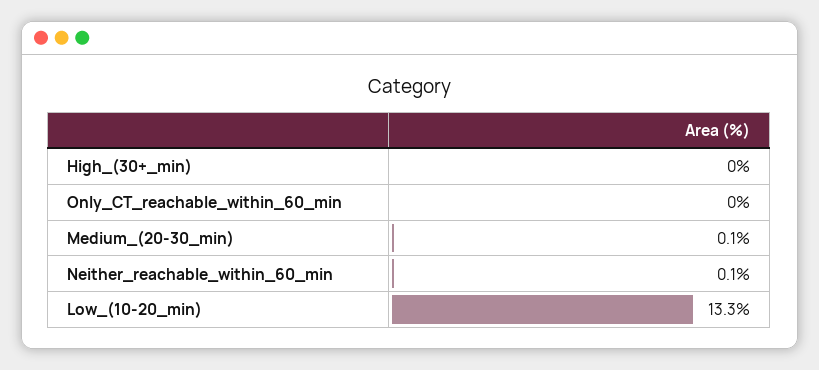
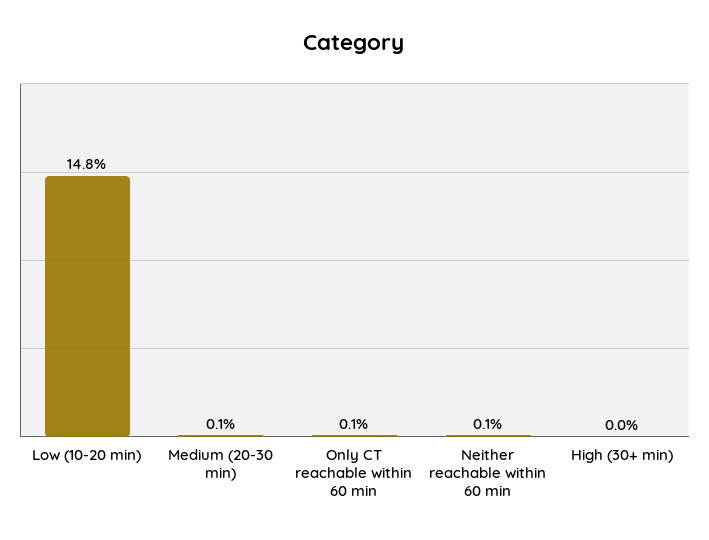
Only_CT_reachable_within_60_min: 0 -> 0.1
Low_(10-20_min): 13.3 -> 14.8

